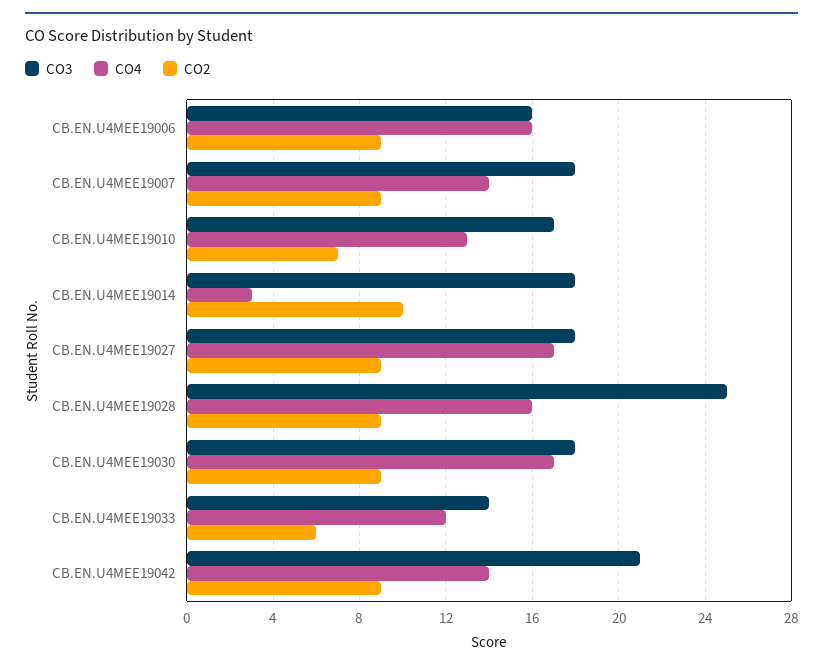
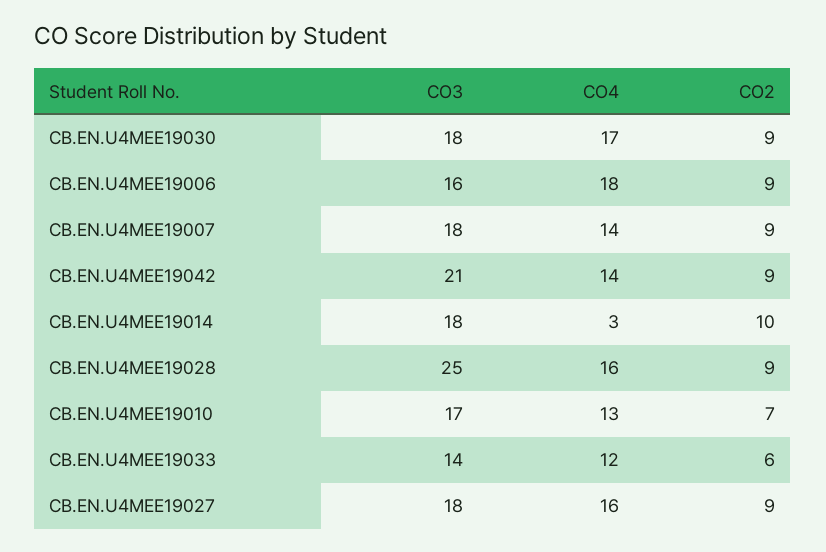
CO4, CB.EN.U4MEE19006: 16 -> 18
CO4, CB.EN.U4MEE19027: 17 -> 16

